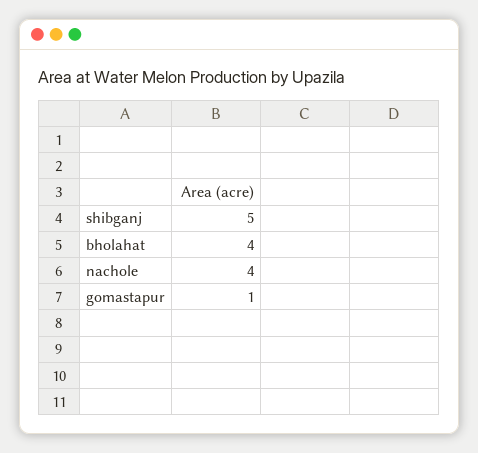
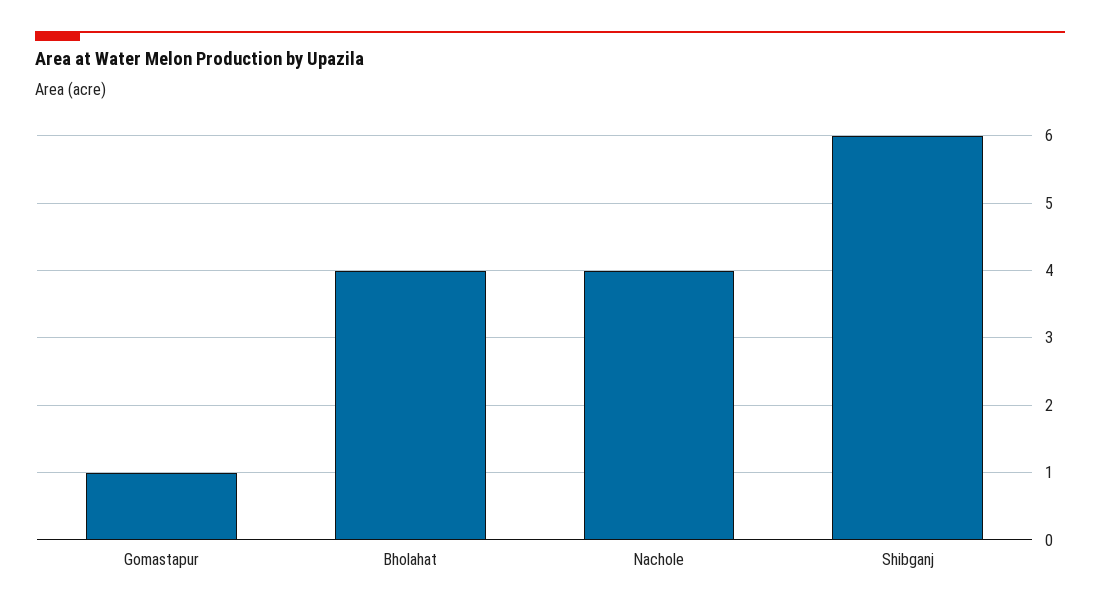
shibganj: 5 -> 6

